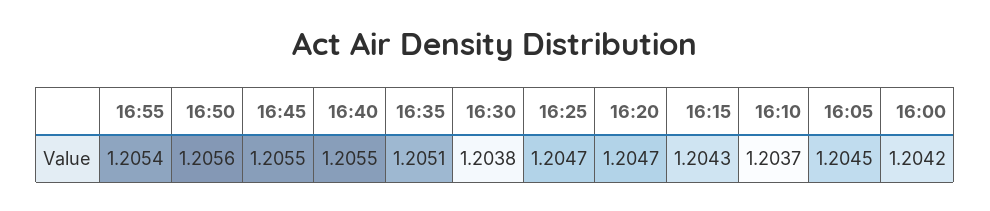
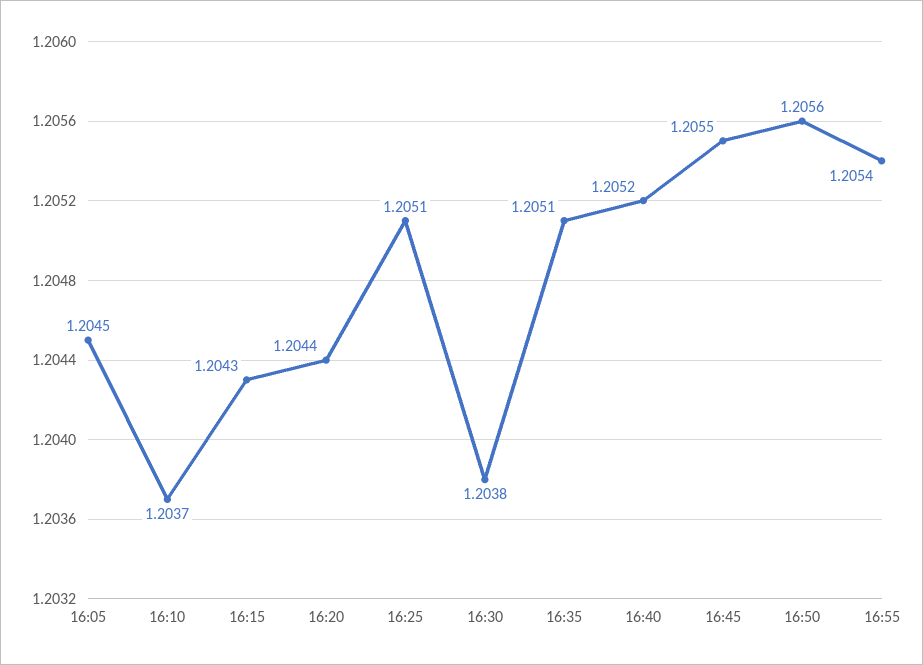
16:40: 1.2055 -> 1.2052
16:25: 1.2047 -> 1.2051
16:20: 1.2047 -> 1.2044
16:00: 1.2042 -> none

